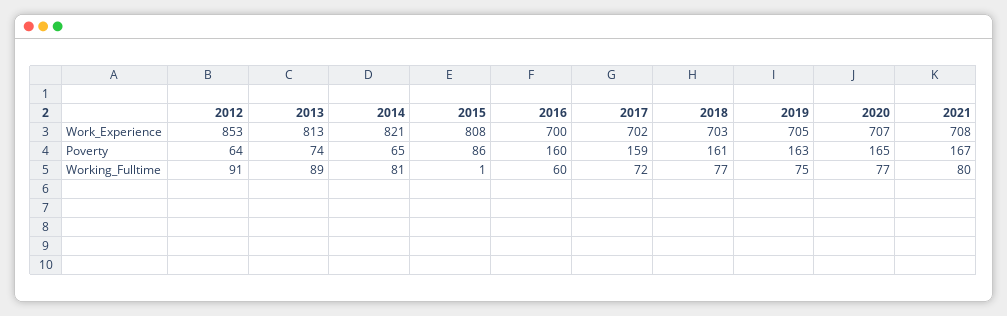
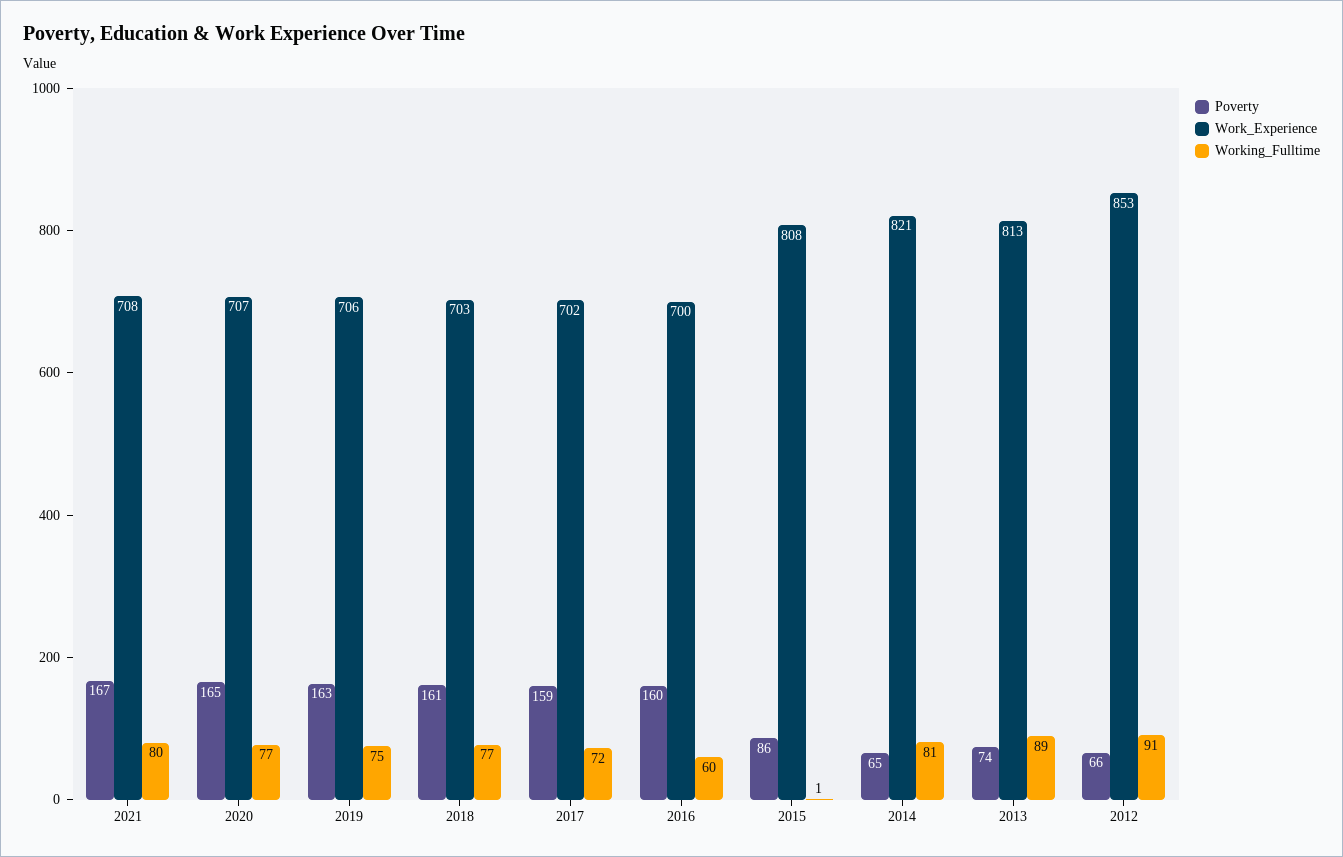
Work_Experience, 2019: 705 -> 706
Poverty, 2012: 64 -> 66

